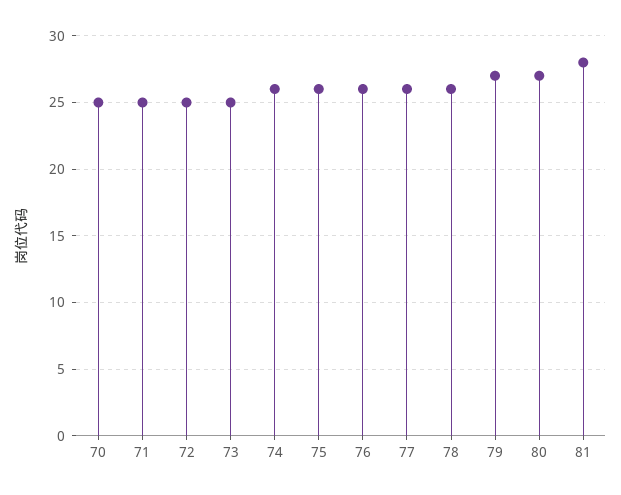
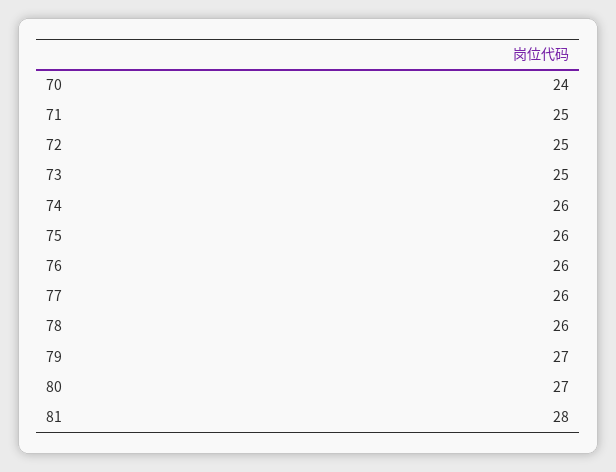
70: 25 -> 24

